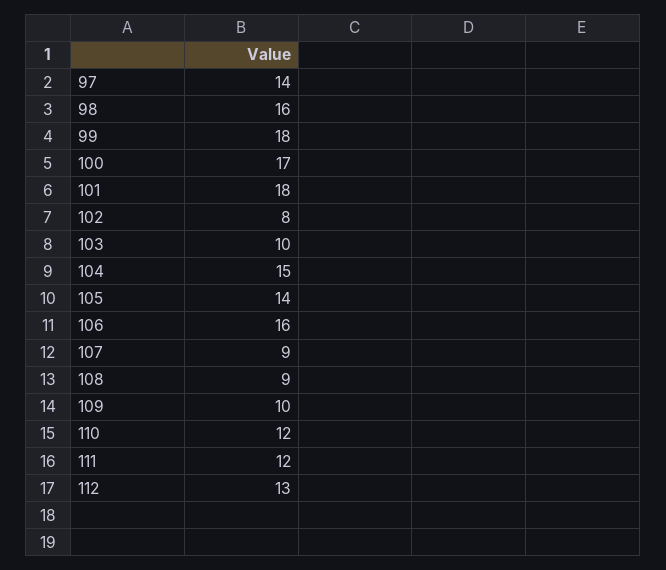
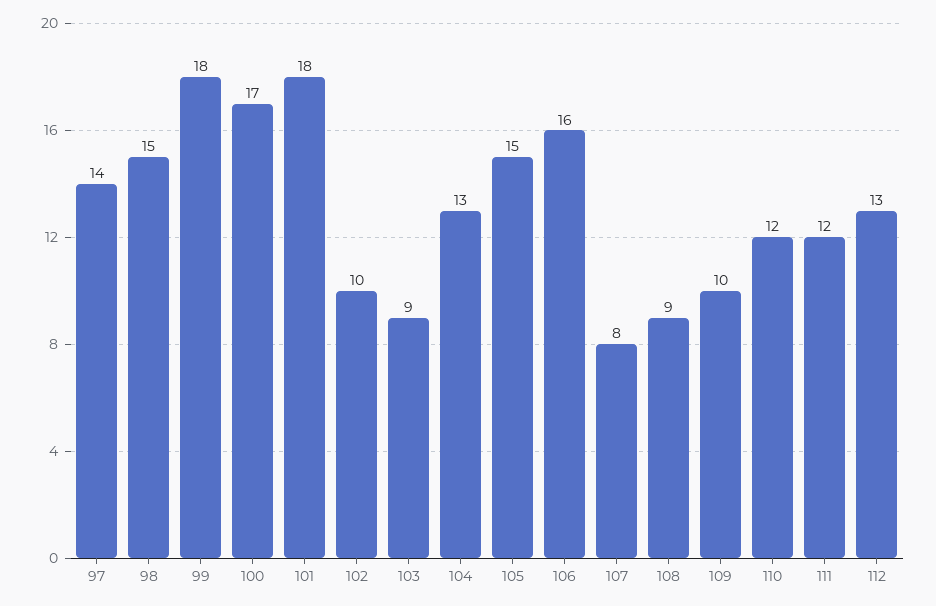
98: 16 -> 15
102: 8 -> 10
103: 10 -> 9
104: 15 -> 13
105: 14 -> 15
107: 9 -> 8

